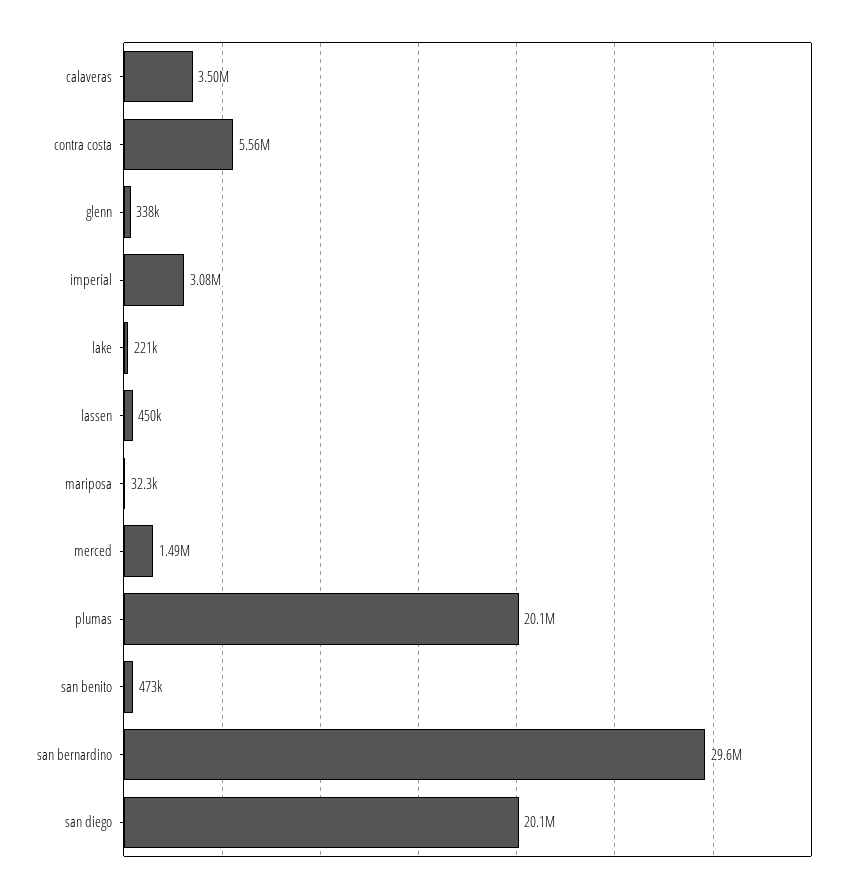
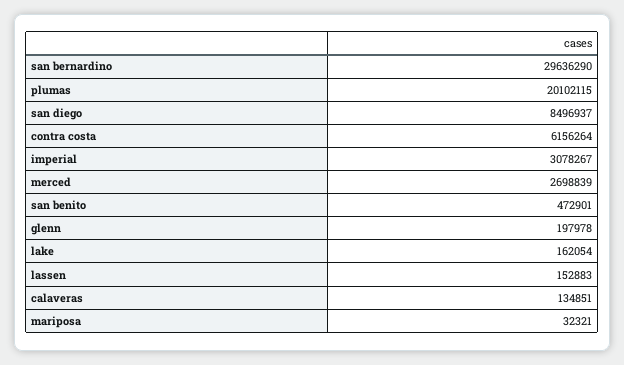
calaveras: 3500000 -> 134851
contra costa: 5560000 -> 6156264
glenn: 338000 -> 197978
lake: 221000 -> 162054
lassen: 450000 -> 152883
merced: 1490000 -> 2698839
san diego: 20100000 -> 8496937

